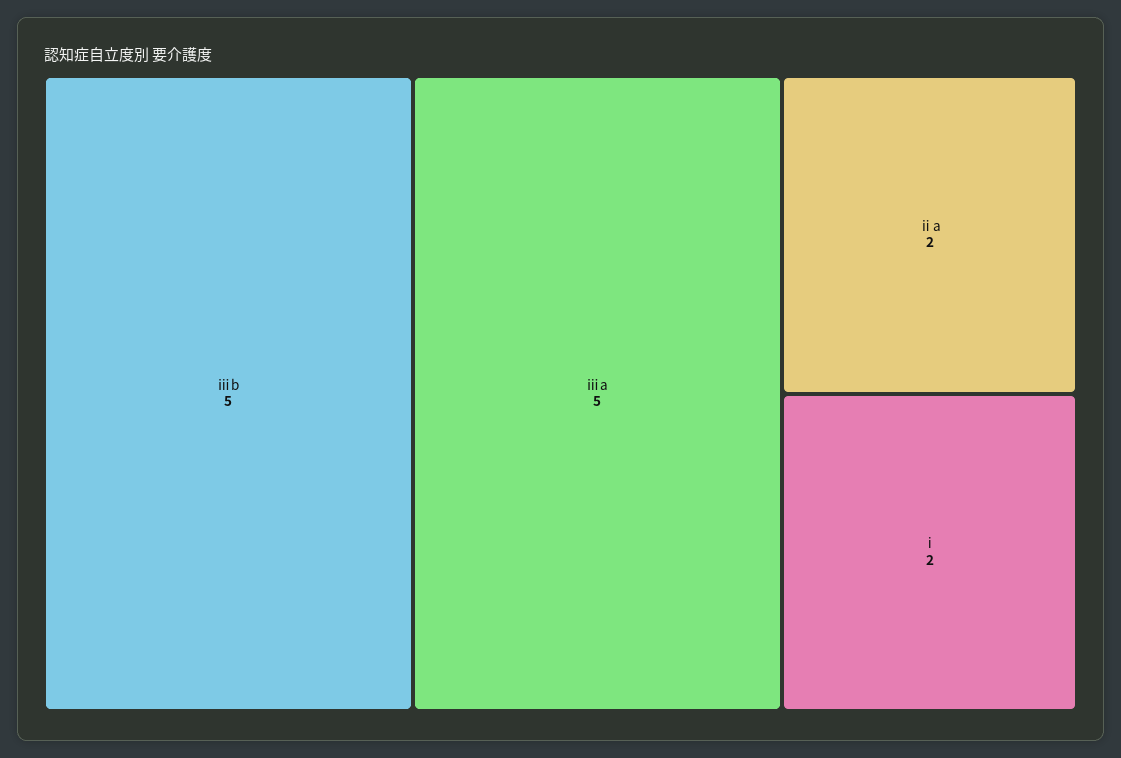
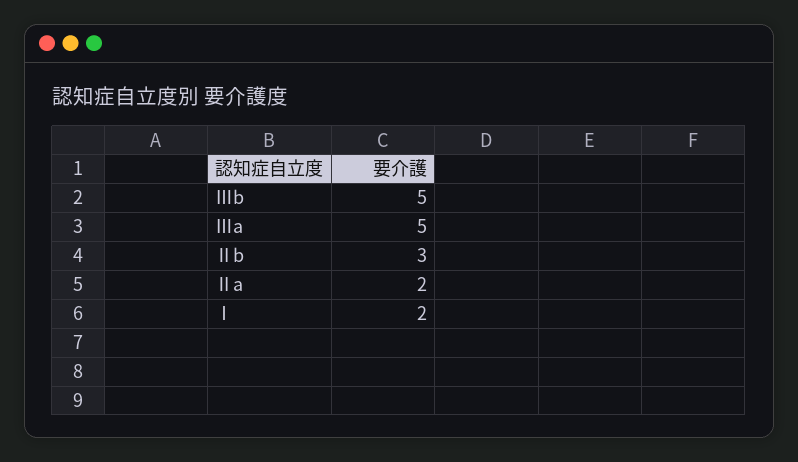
Ⅱb: none -> 3

